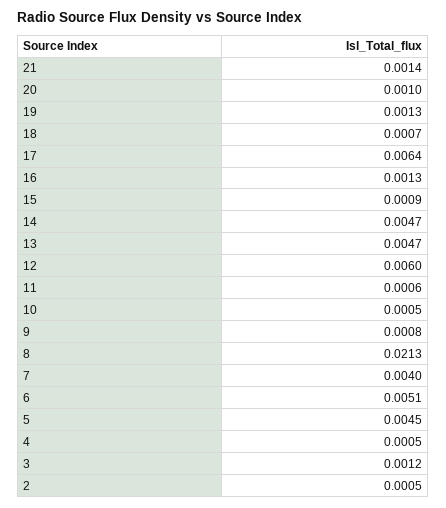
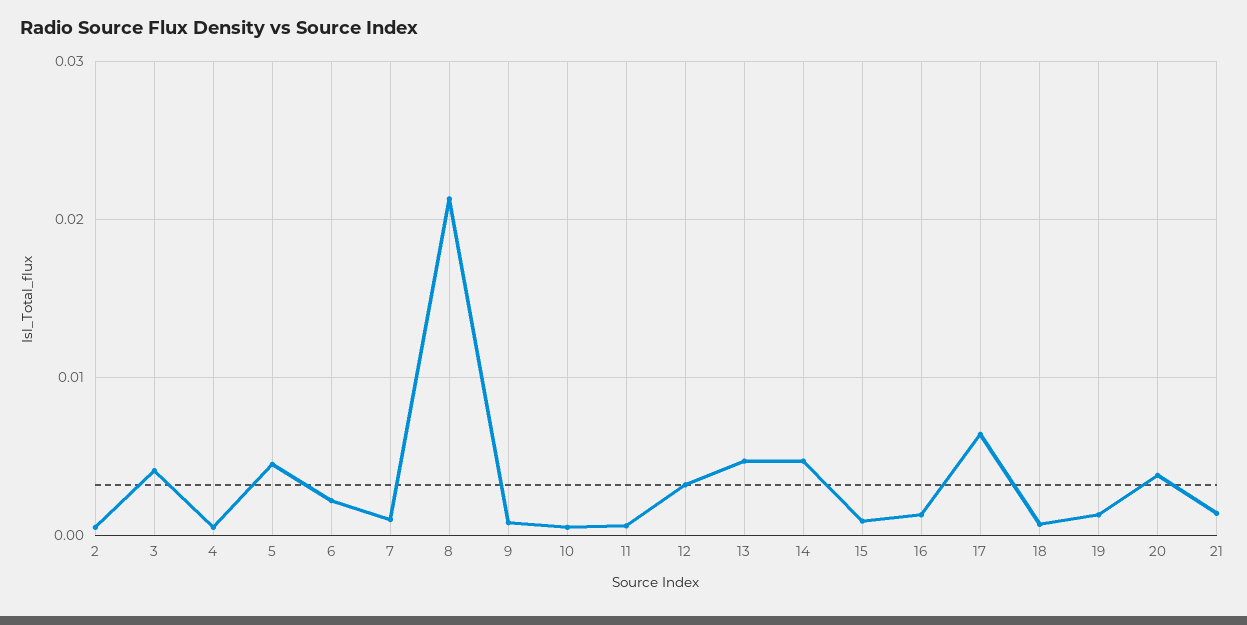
20: 0.001 -> 0.004
12: 0.006 -> 0.003
7: 0.004 -> 0.001
6: 0.0051 -> 0.002
3: 0.0012 -> 0.004

